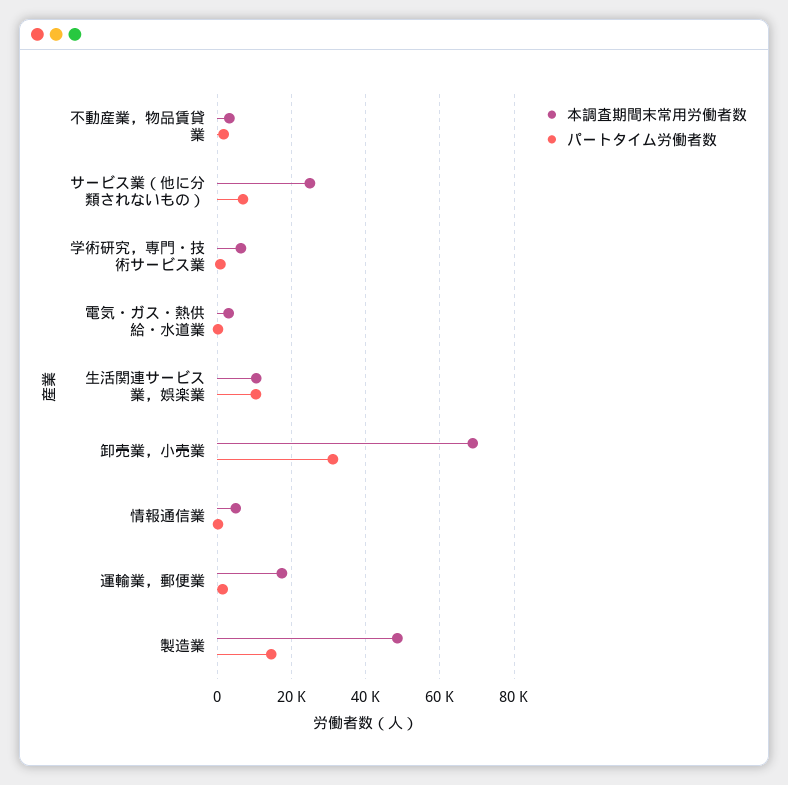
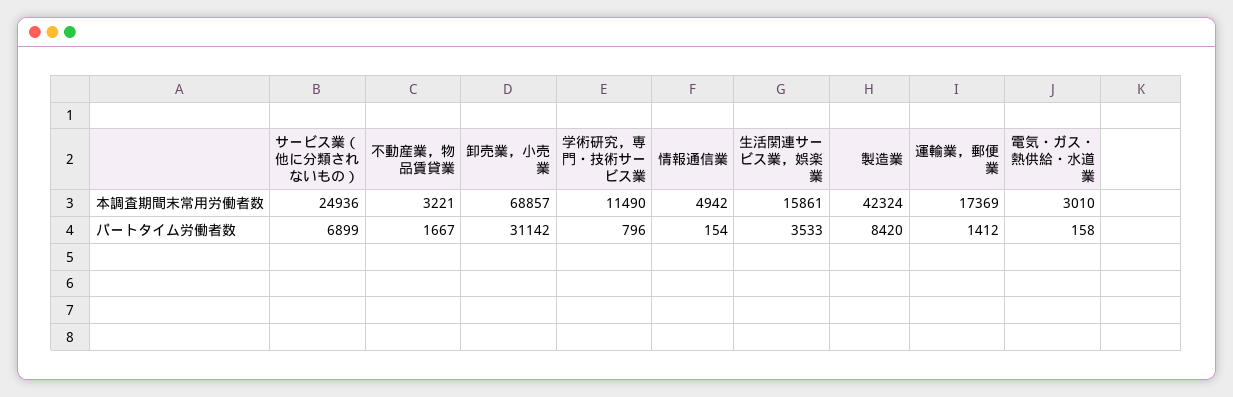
本調査期間末常用労働者数, 学術研究，専門・技術サービス業: 6000 -> 11490
本調査期間末常用労働者数, 生活関連サービス業，娯楽業: 10000 -> 15861
パートタイム労働者数, 生活関連サービス業，娯楽業: 10000 -> 3533
本調査期間末常用労働者数, 製造業: 48000 -> 42324
パートタイム労働者数, 製造業: 14000 -> 8420

